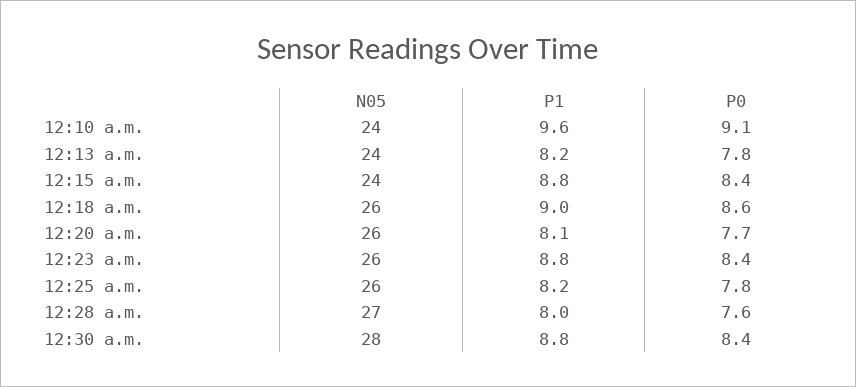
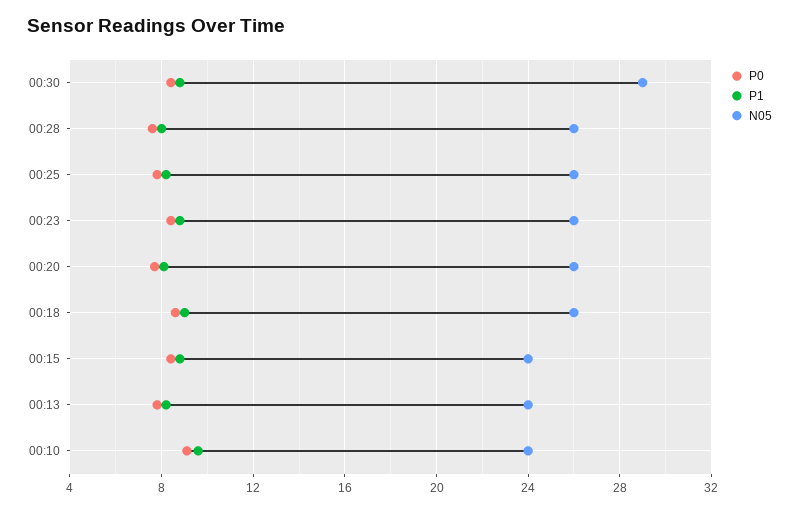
N05, 12:28 a.m.: 27 -> 26
N05, 12:30 a.m.: 28 -> 29

